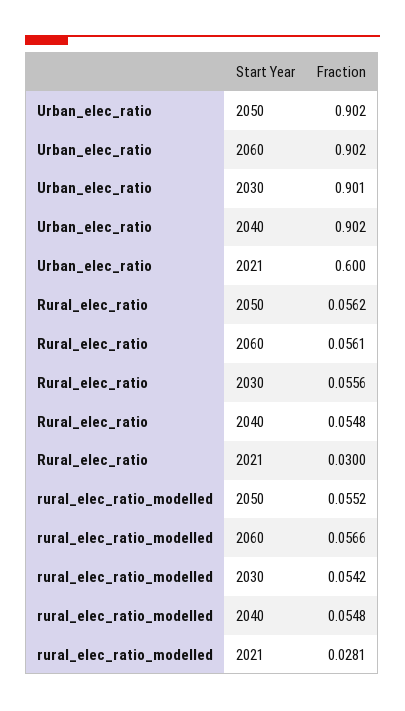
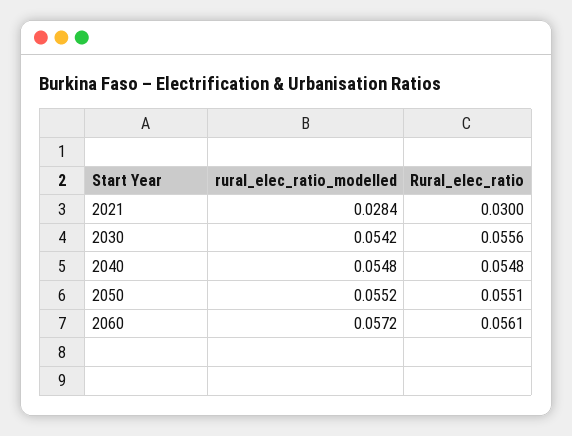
Urban_elec_ratio, 2050: 0.902 -> none
Urban_elec_ratio, 2060: 0.902 -> none
Urban_elec_ratio, 2030: 0.901 -> none
Urban_elec_ratio, 2040: 0.902 -> none
Urban_elec_ratio, 2021: 0.6 -> none
Rural_elec_ratio, 2050: 0.0562 -> 0.0551
rural_elec_ratio_modelled, 2060: 0.0566 -> 0.0572
rural_elec_ratio_modelled, 2021: 0.0281 -> 0.0284

